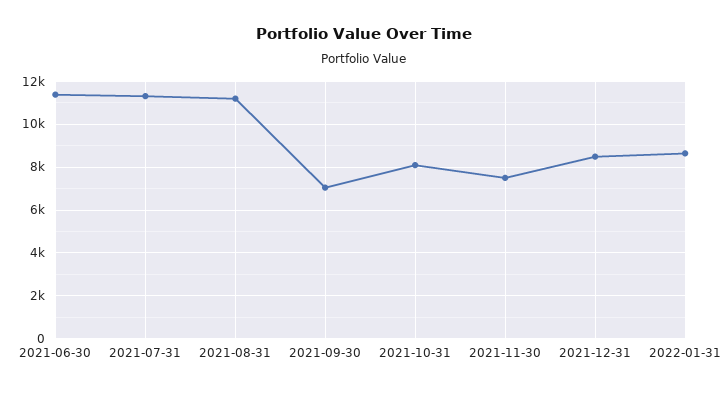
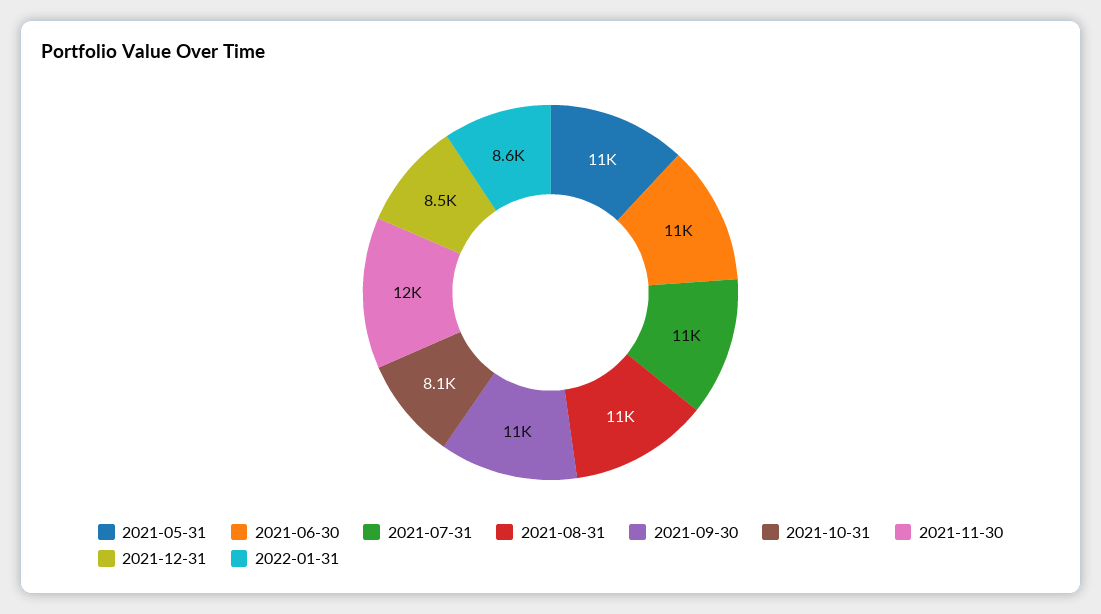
2021-09-30: 7000 -> 11000
2021-11-30: 7500 -> 12000
2021-05-31: none -> 11000

